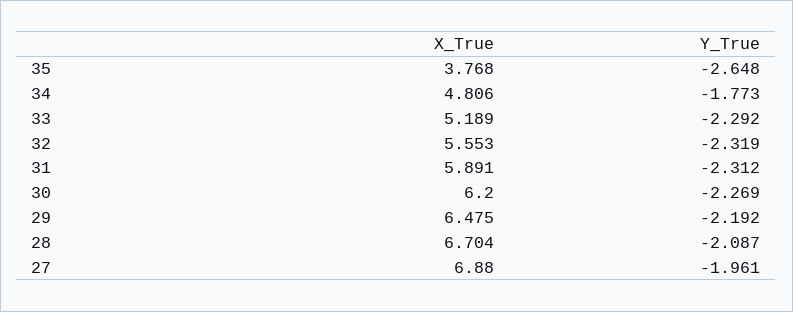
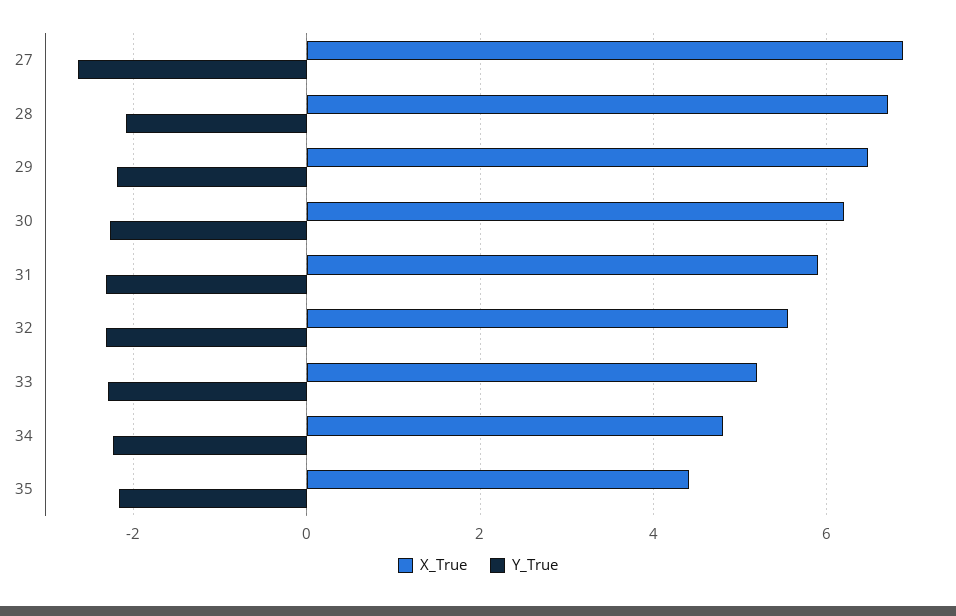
X_True, 35: 3.768 -> 4.4
Y_True, 35: -2.648 -> -2.2
Y_True, 34: -1.773 -> -2.2
Y_True, 27: -1.961 -> -2.6

